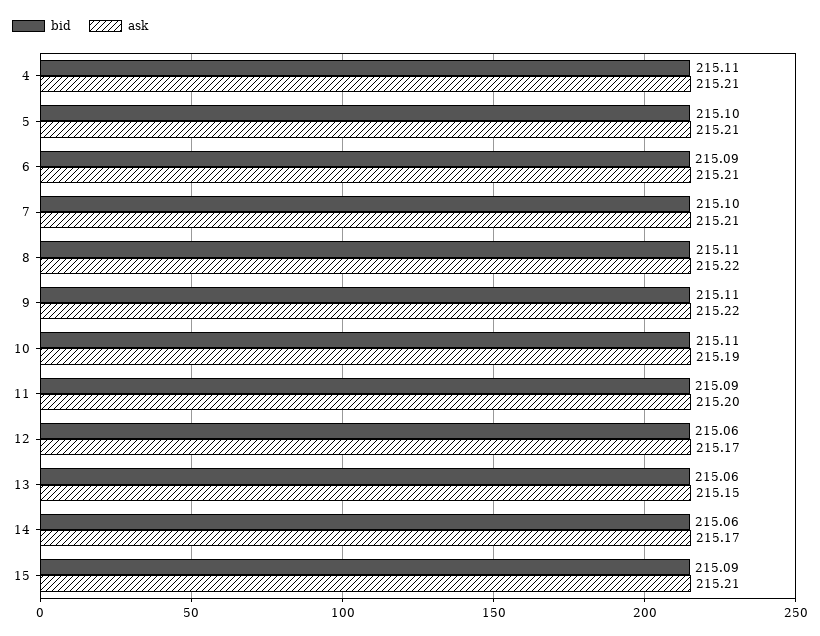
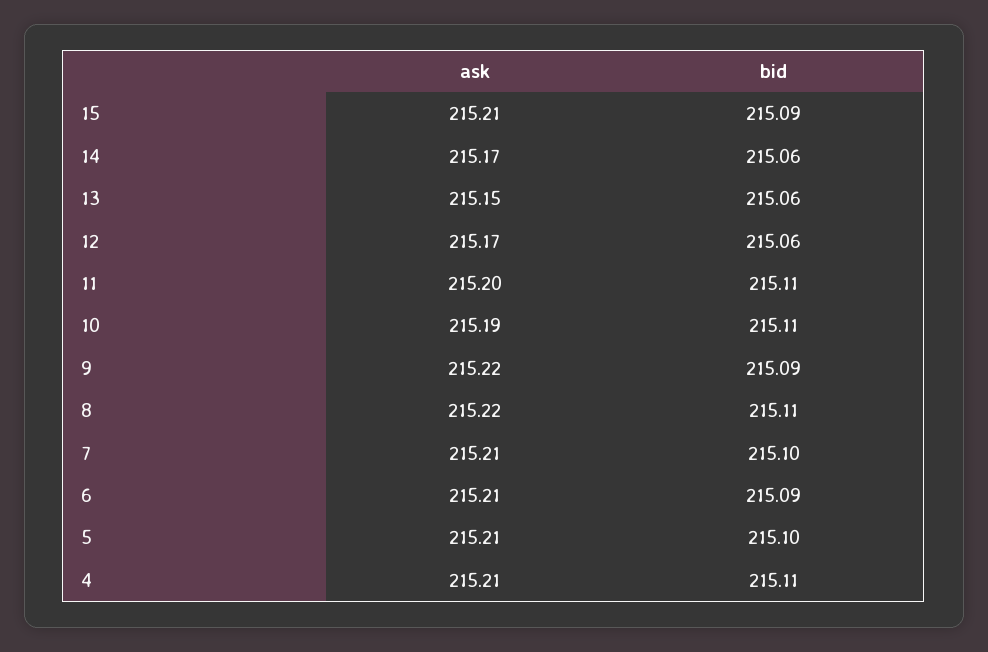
bid, 9: 215.11 -> 215.09
bid, 11: 215.09 -> 215.11

